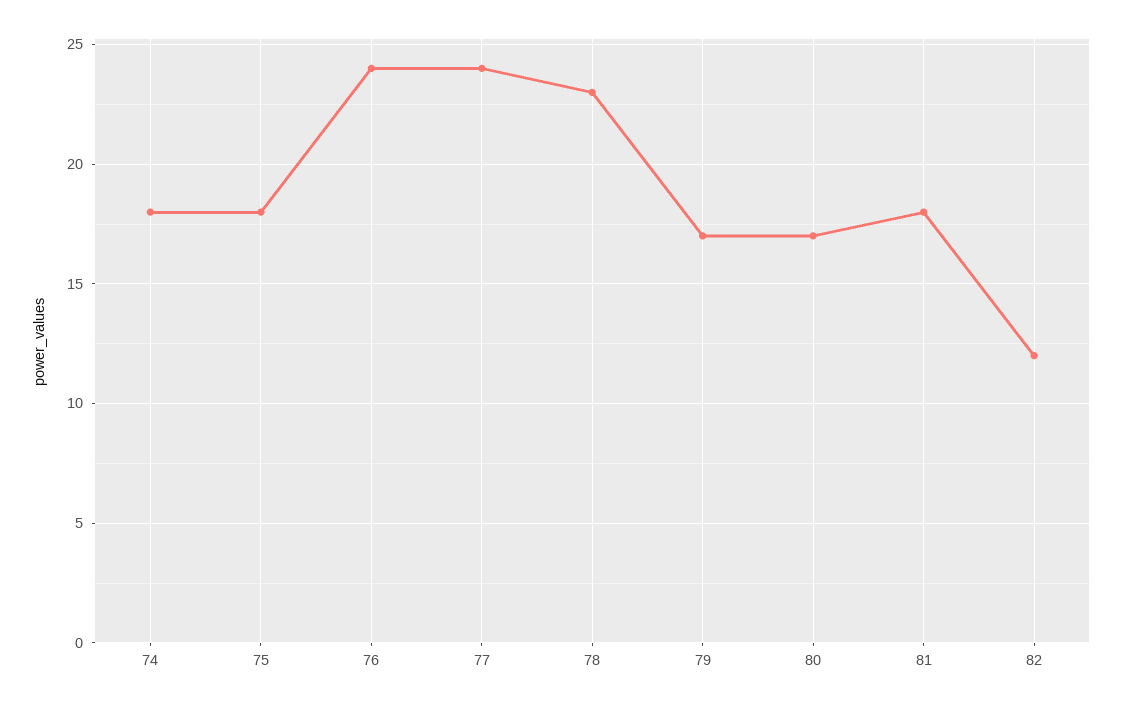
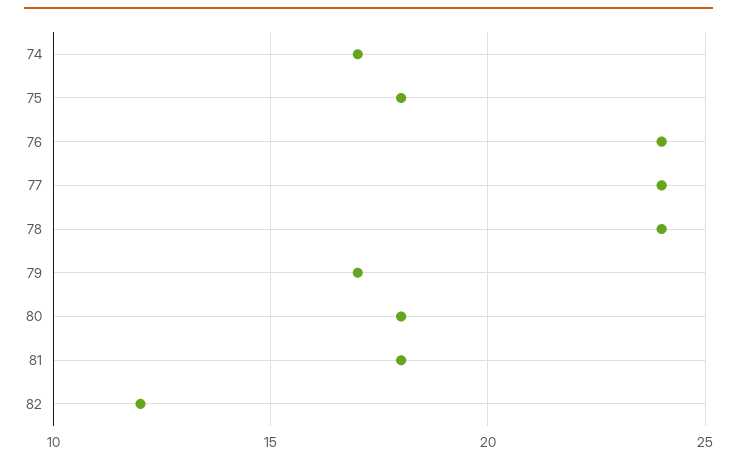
74: 18 -> 17
78: 23 -> 24
80: 17 -> 18

